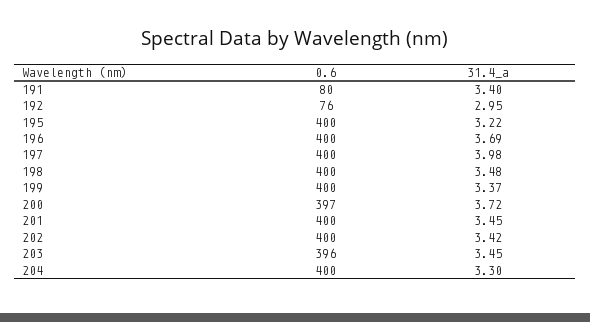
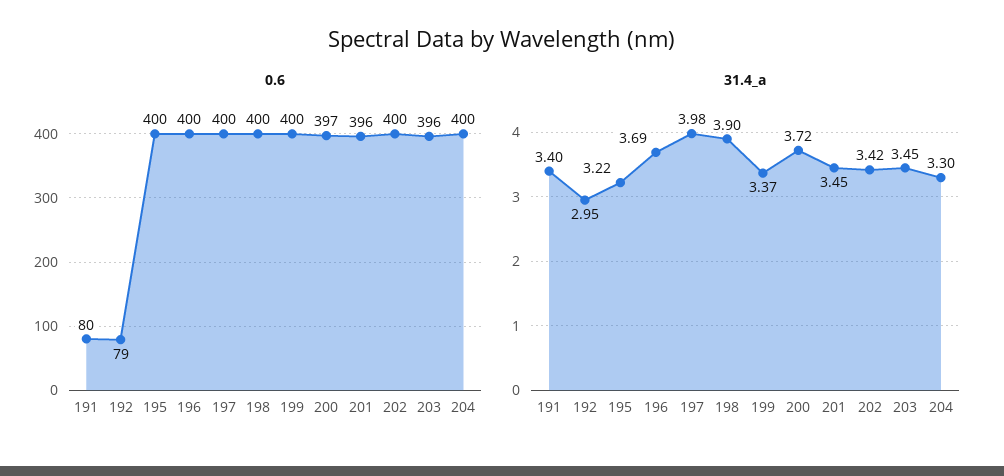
0.6, 192: 76 -> 79
31.4_a, 198: 3.48 -> 3.9
0.6, 201: 400 -> 396

